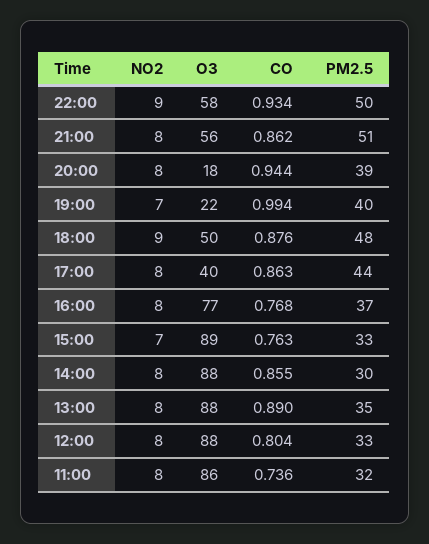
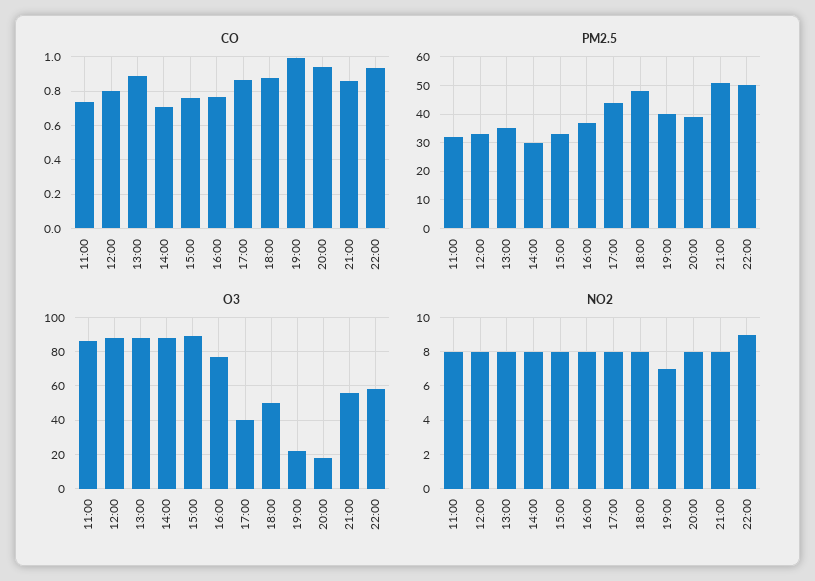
NO2, 18:00: 9 -> 8
NO2, 15:00: 7 -> 8
CO, 14:00: 0.855 -> 0.7

